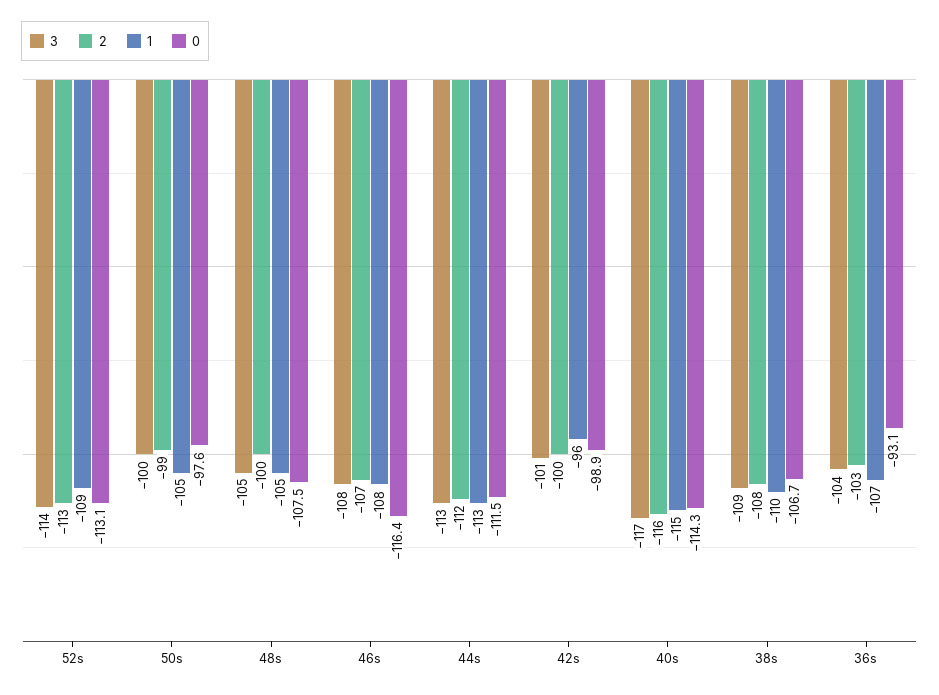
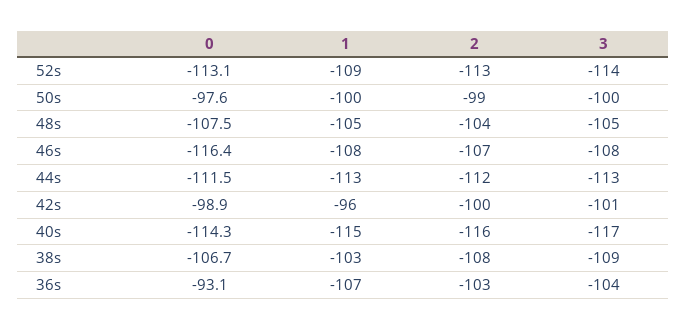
1, 50s: -105 -> -100
2, 48s: -100 -> -104
1, 38s: -110 -> -103

